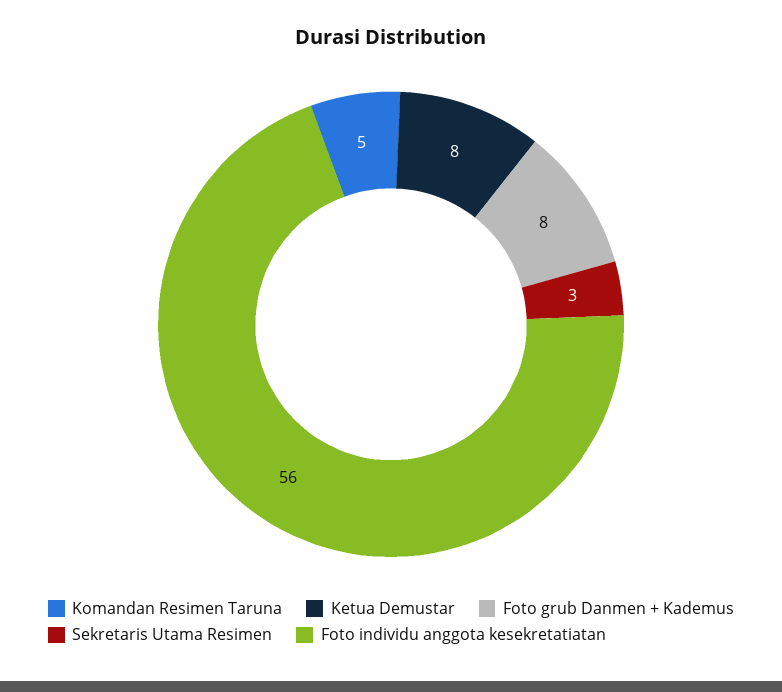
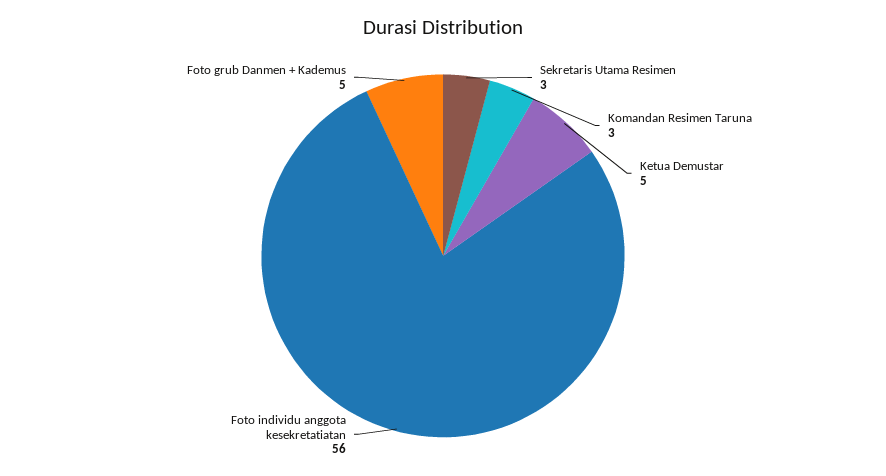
Komandan Resimen Taruna: 5 -> 3
Ketua Demustar: 8 -> 5
Foto grub Danmen + Kademus: 8 -> 5

